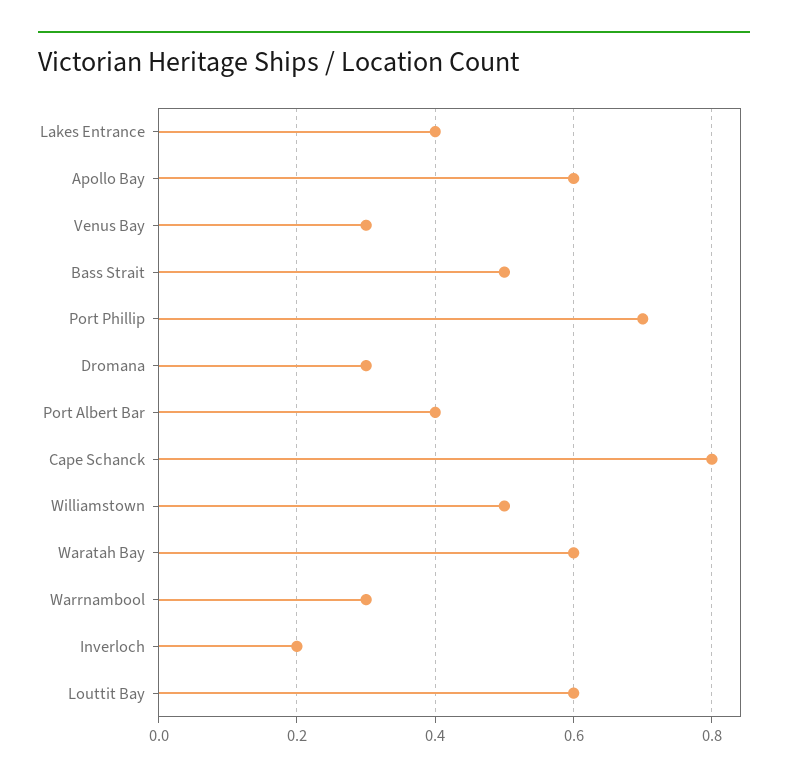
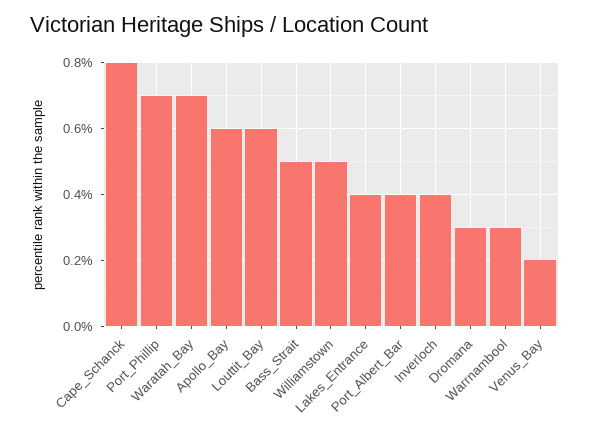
Venus Bay: 0.3 -> 0.2
Waratah Bay: 0.6 -> 0.7
Inverloch: 0.2 -> 0.4

